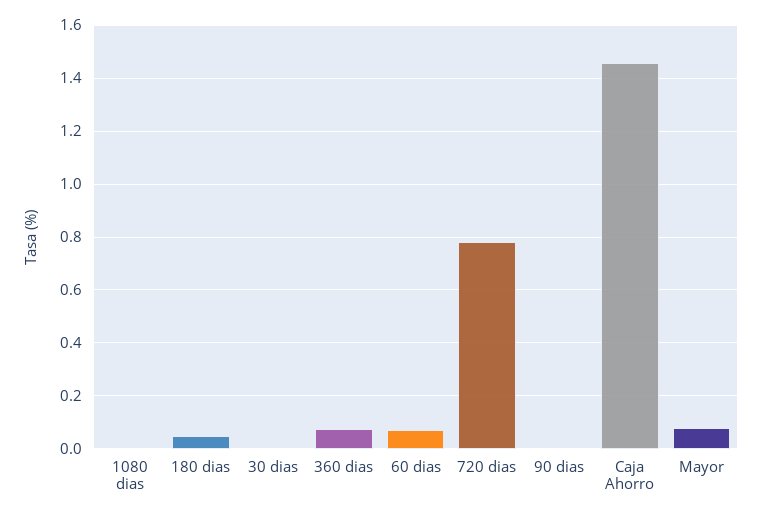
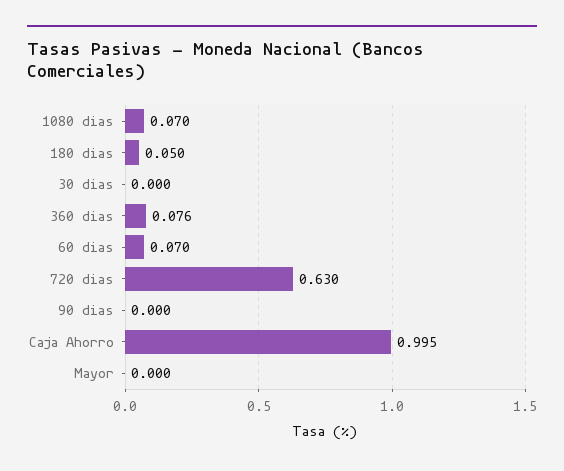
1080 dias: 0 -> 0.07
720 dias: 0.775 -> 0.63
Caja Ahorro: 1.45 -> 0.995
Mayor: 0.075 -> 0

